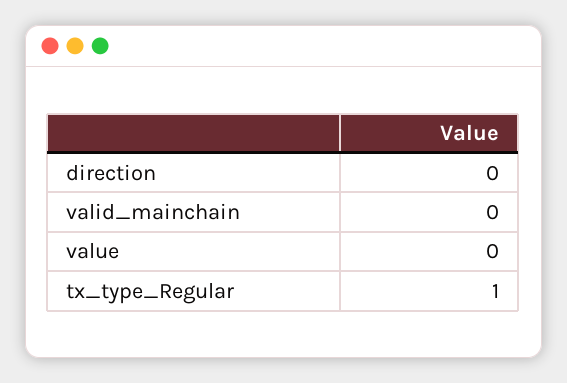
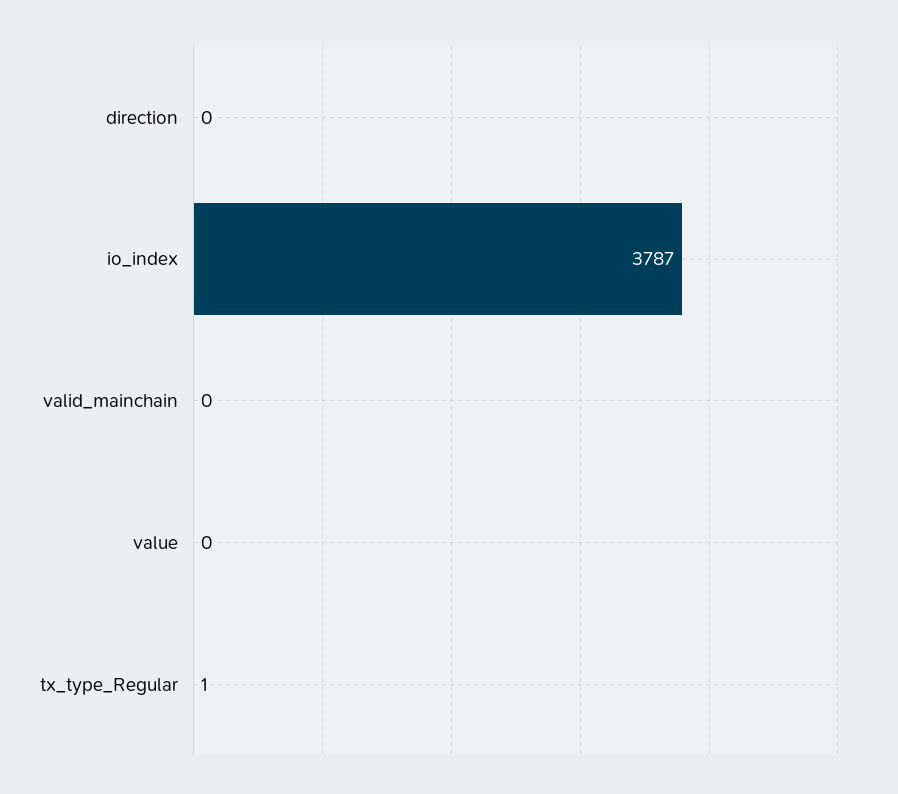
io_index: none -> 3787

